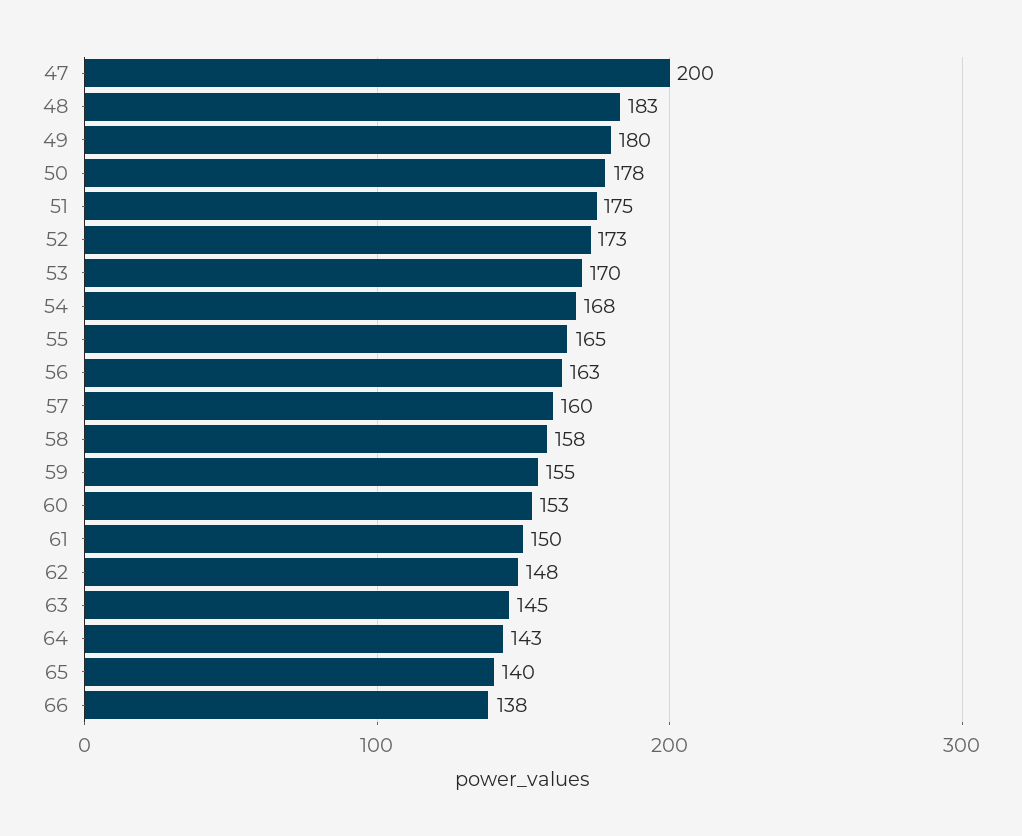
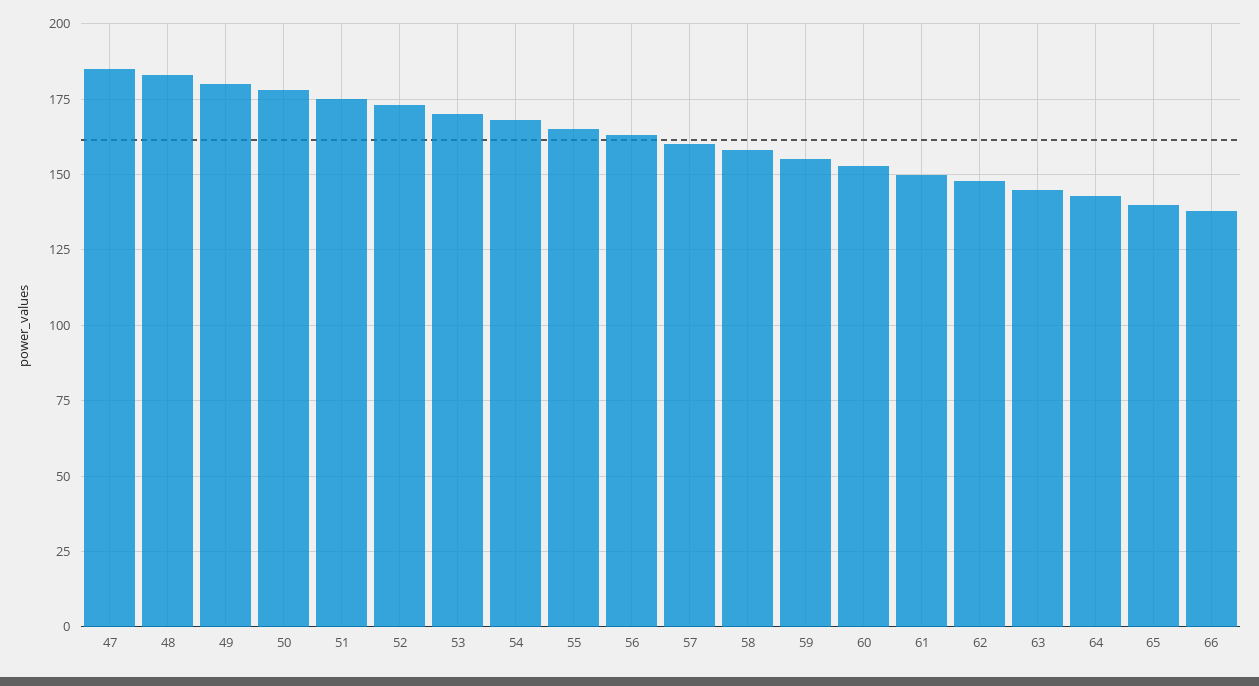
47: 200 -> 185

